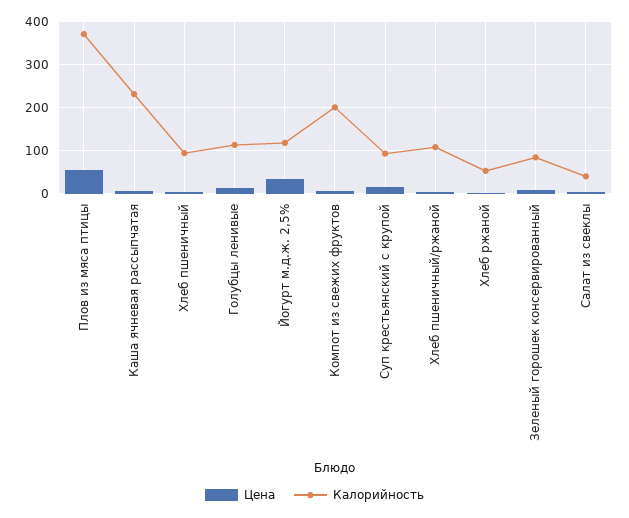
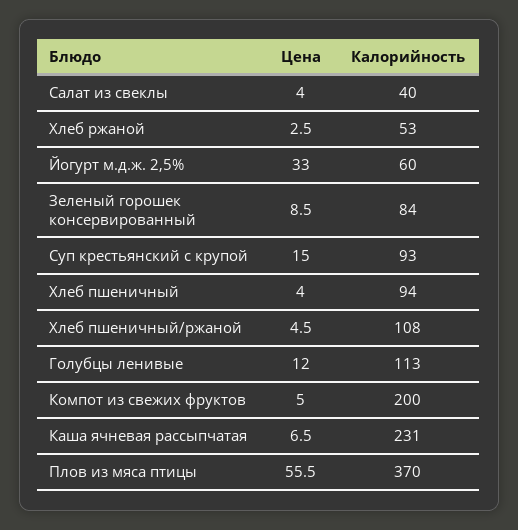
Калорийность, Йогурт м.д.ж. 2,5%: 120 -> 60

